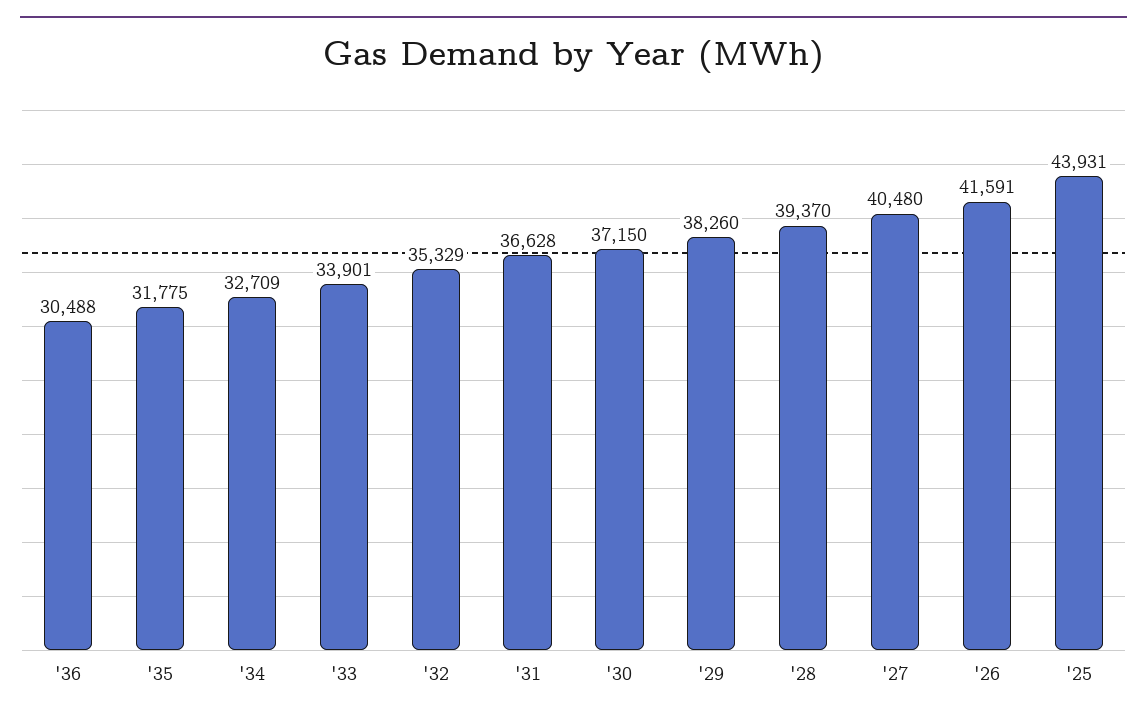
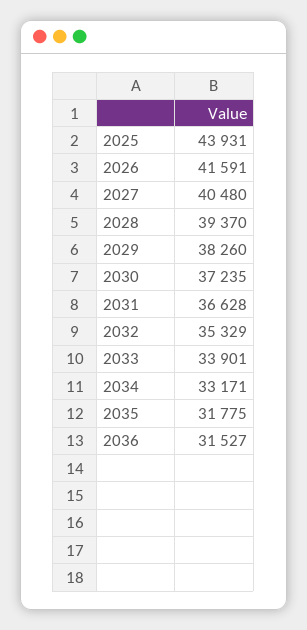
'36: 30488 -> 31527
'34: 32709 -> 33171
'30: 37150 -> 37235

